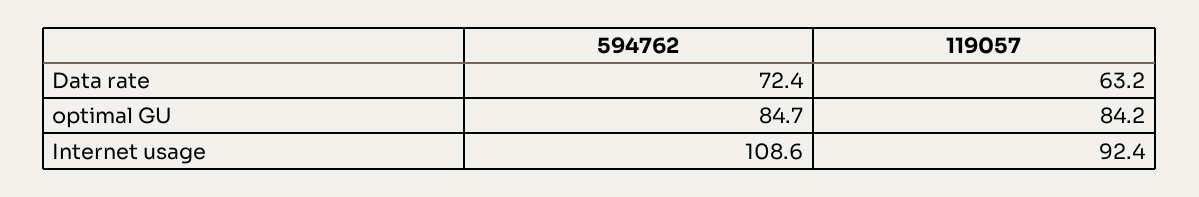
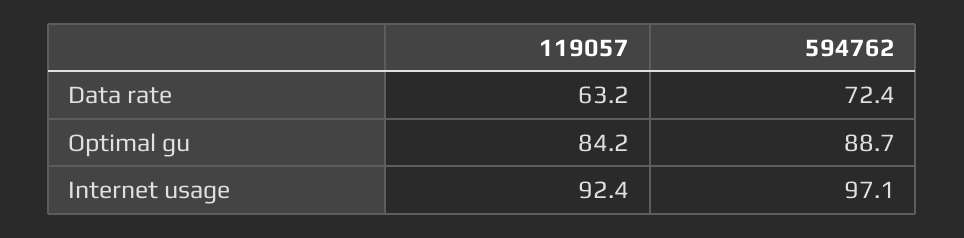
594762, optimal GU: 84.7 -> 88.7
594762, Internet usage: 108.6 -> 97.1

